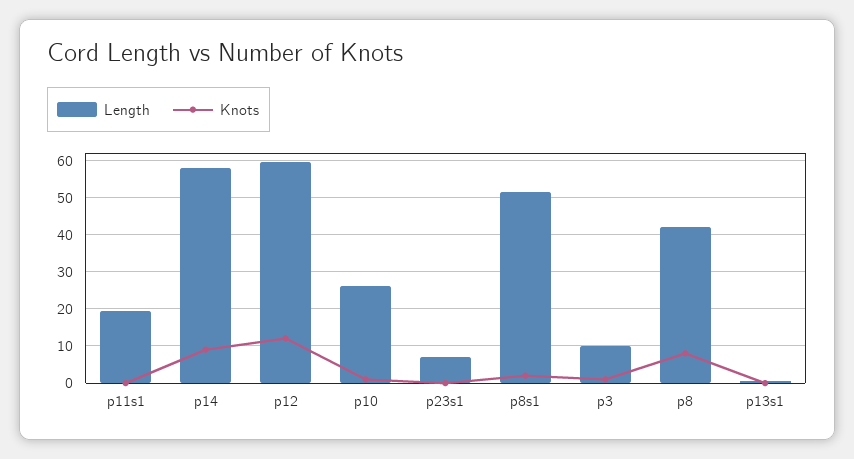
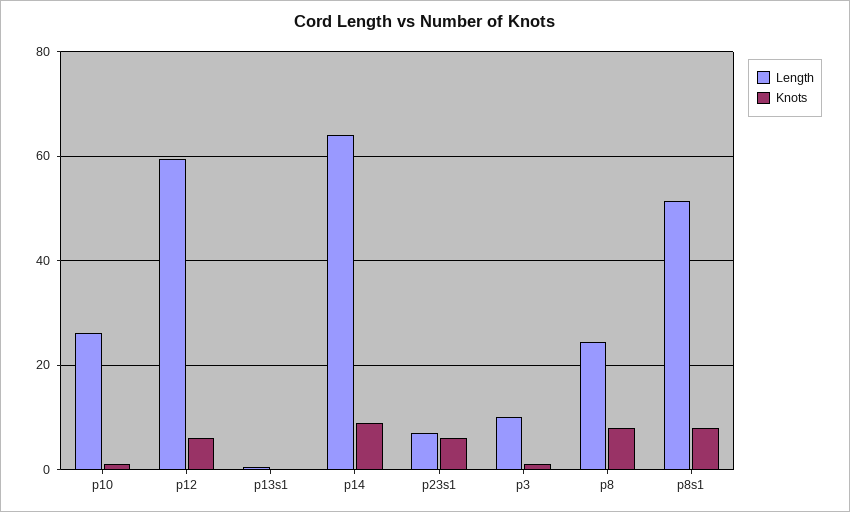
Length, p11s1: 20 -> none
Knots, p11s1: 0 -> none
Length, p14: 58 -> 64
Knots, p12: 12 -> 6
Knots, p23s1: 0 -> 6
Knots, p8s1: 2 -> 8
Length, p8: 42 -> 24

